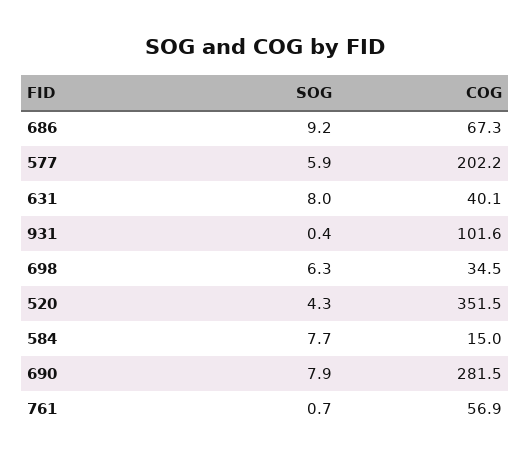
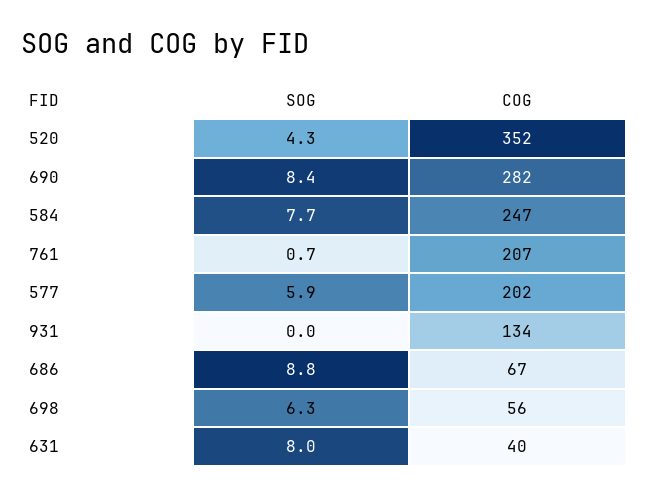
SOG, 686: 9.2 -> 8.8
SOG, 931: 0.4 -> 0
COG, 931: 101.6 -> 134
COG, 698: 34.5 -> 56
COG, 584: 15 -> 247
SOG, 690: 7.9 -> 8.4
COG, 761: 56.9 -> 207

